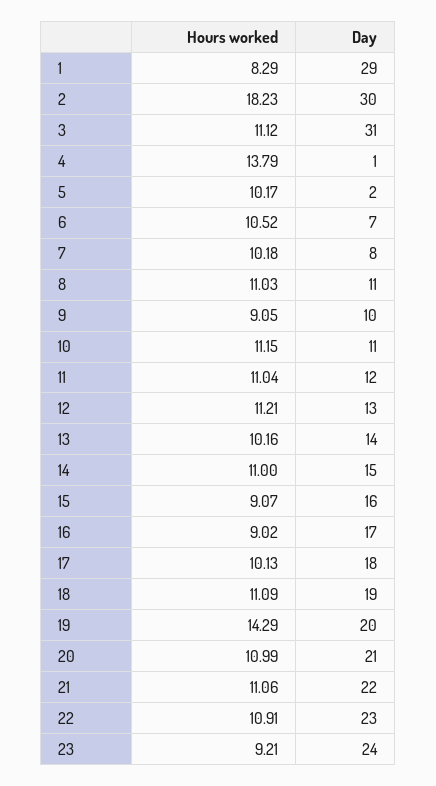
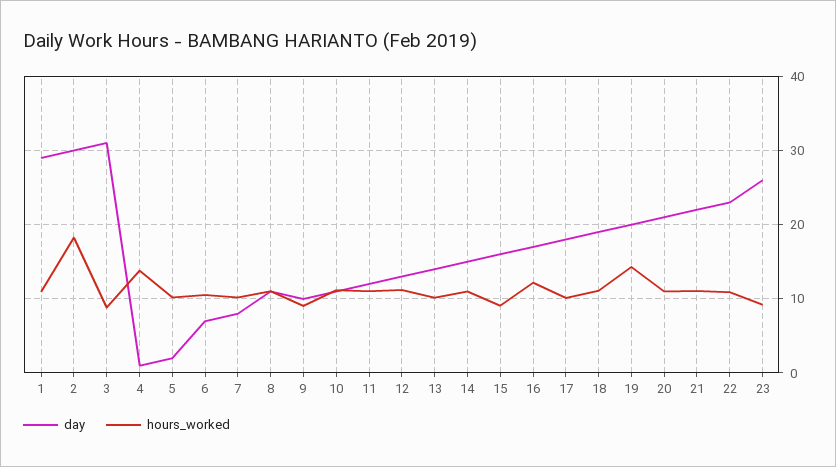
Hours worked, 1: 8.29 -> 11
Hours worked, 3: 11.12 -> 9
Hours worked, 16: 9.02 -> 12
Day, 23: 24 -> 26

